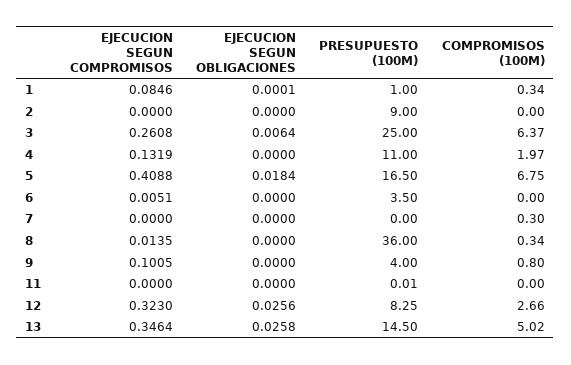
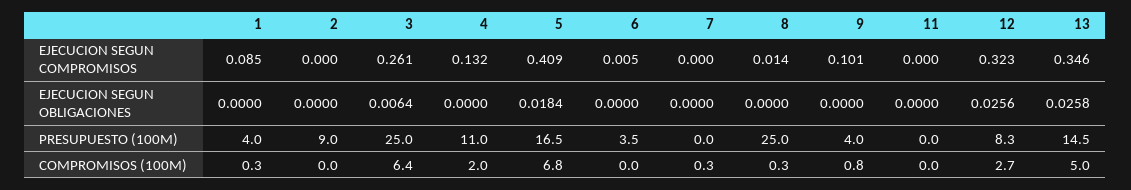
EJECUCION SEGUN OBLIGACIONES, 1: 0.0001 -> 0
PRESUPUESTO (100M), 1: 1 -> 4
PRESUPUESTO (100M), 8: 36 -> 25

